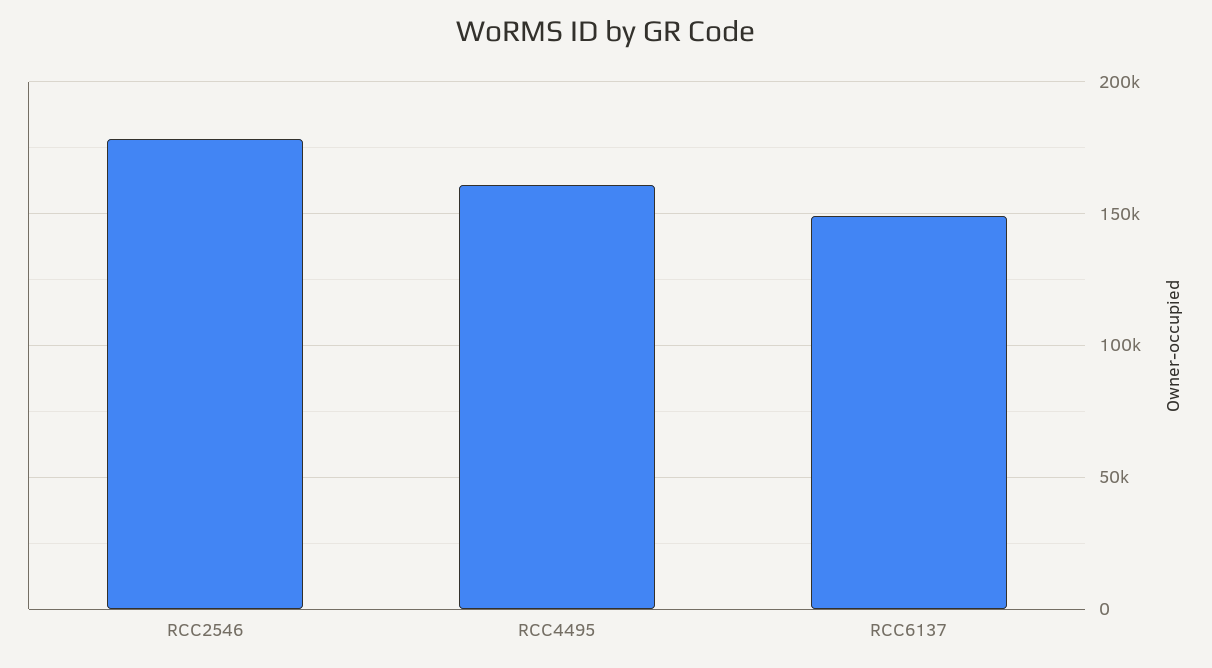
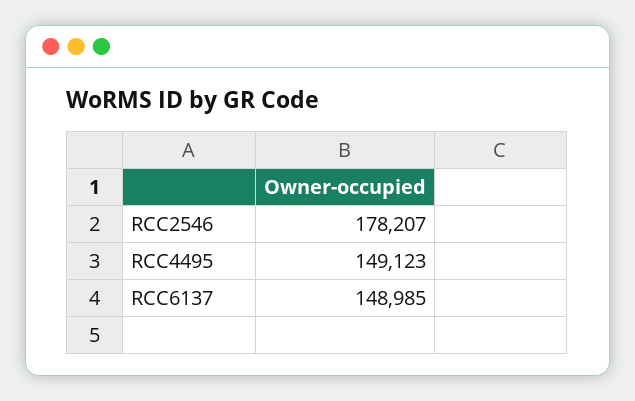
RCC4495: 160000 -> 149123

